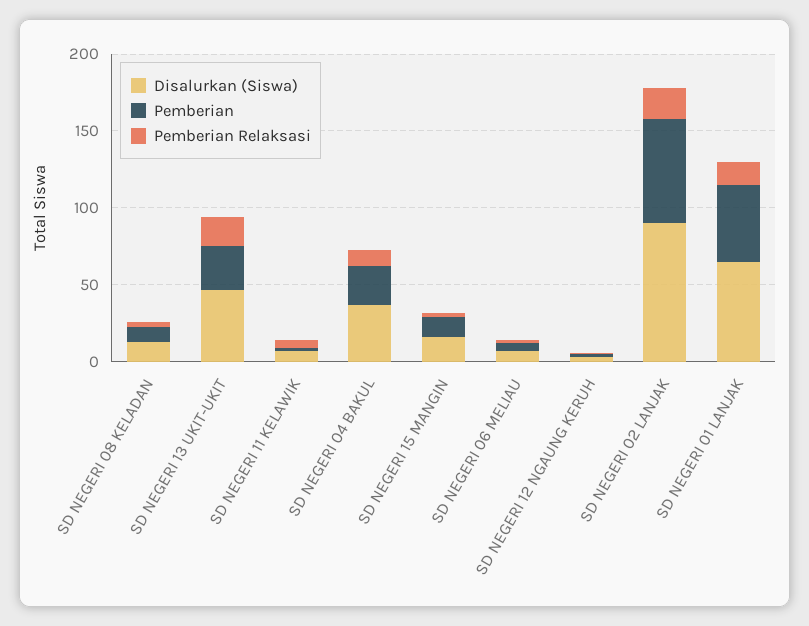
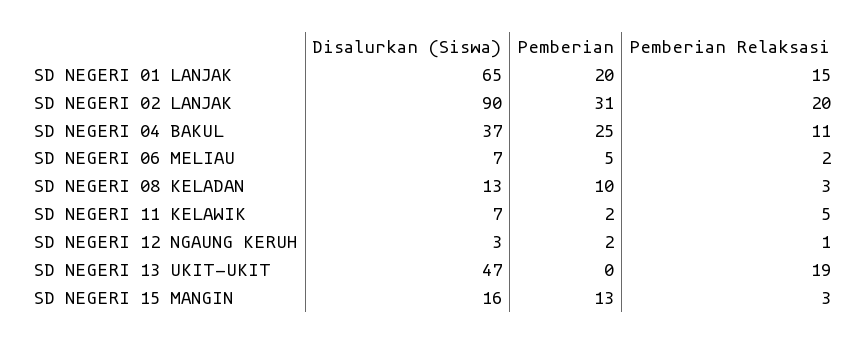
Pemberian, SD NEGERI 13 UKIT-UKIT: 30 -> 0
Pemberian, SD NEGERI 02 LANJAK: 70 -> 31
Pemberian, SD NEGERI 01 LANJAK: 50 -> 20

